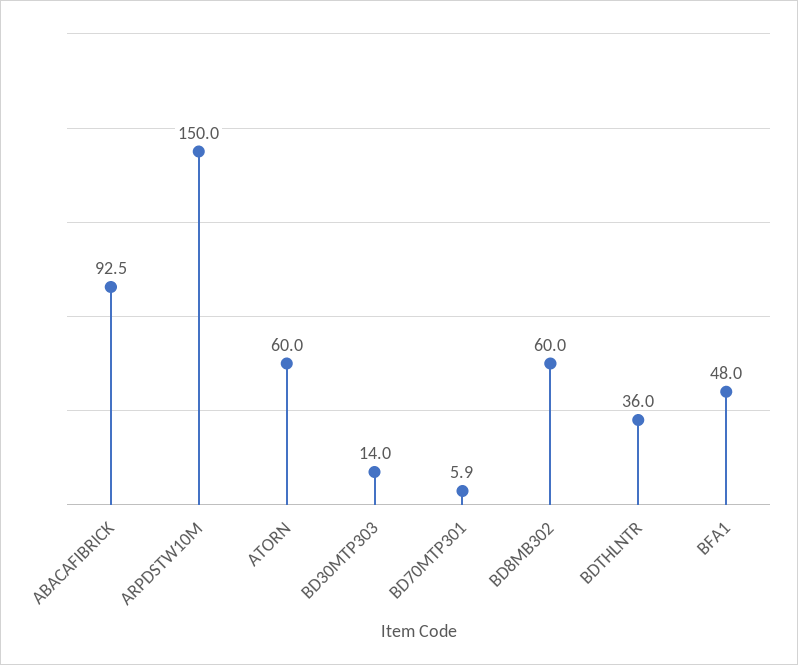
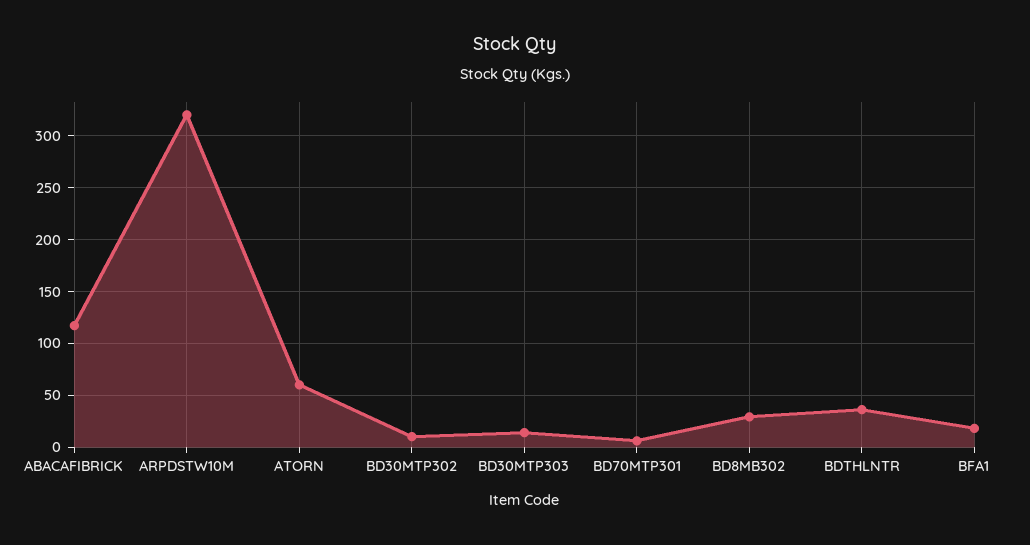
ABACAFIBRICK: 92.5 -> 120
ARPDSTW10M: 150 -> 320
BD8MB302: 60 -> 30
BFA1: 48 -> 20
BD30MTP302: none -> 10

